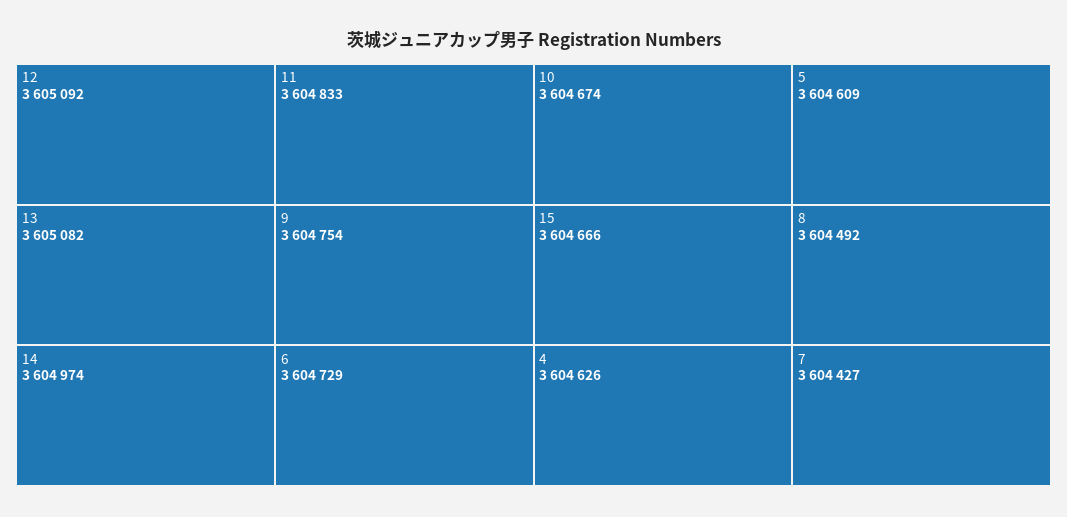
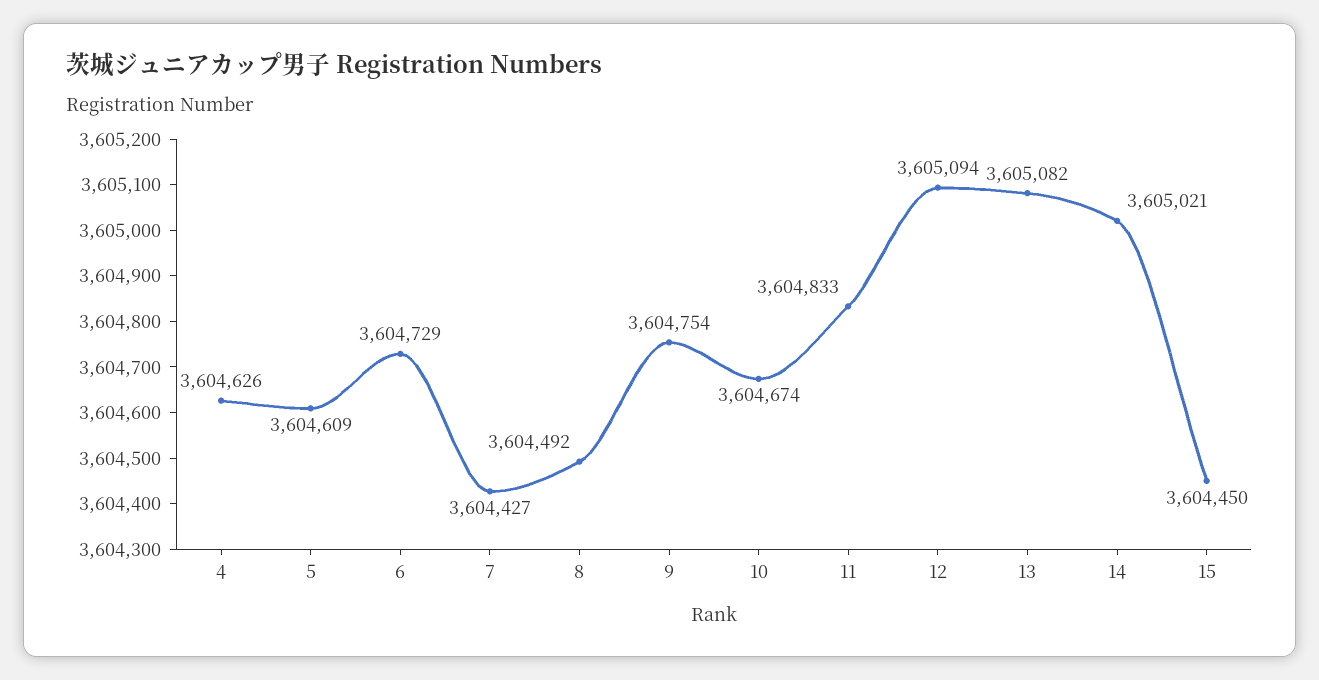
12: 3605092 -> 3605094
14: 3604974 -> 3605021
15: 3604666 -> 3604450

